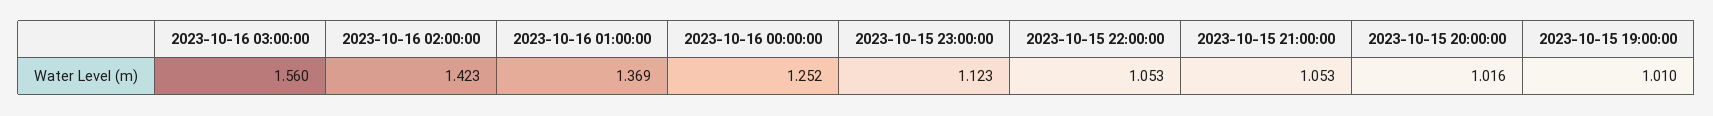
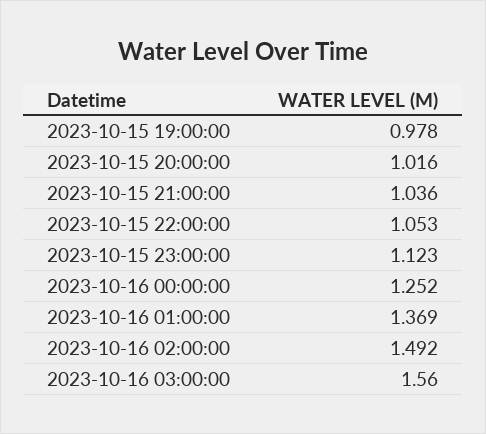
2023-10-16 02:00:00: 1.423 -> 1.492
2023-10-15 21:00:00: 1.053 -> 1.036
2023-10-15 19:00:00: 1.01 -> 0.978

